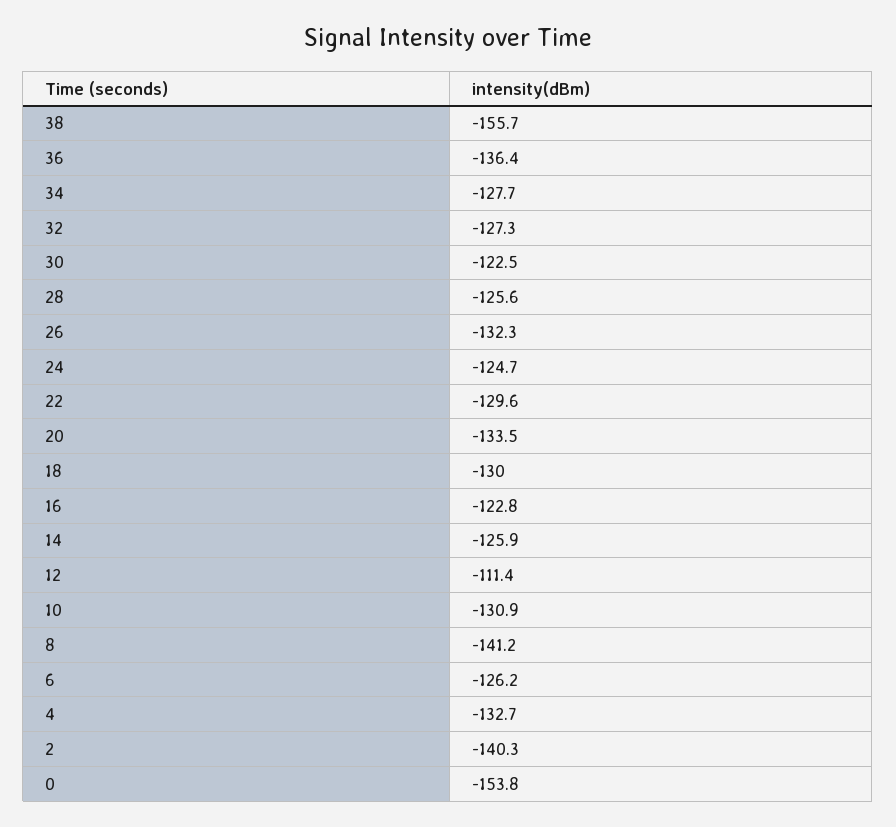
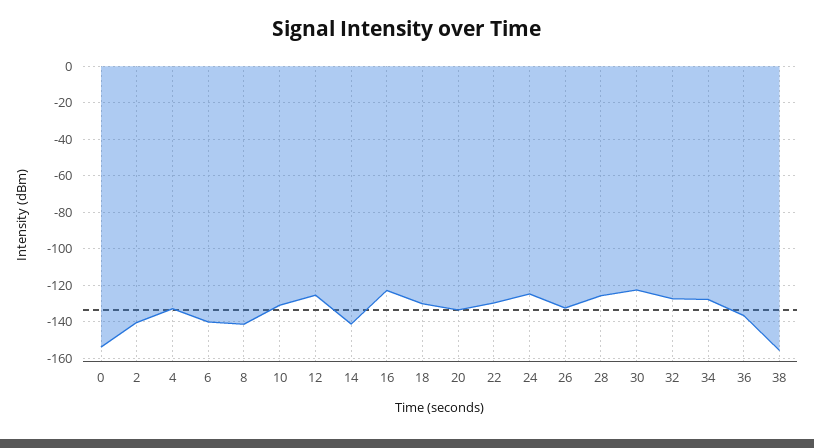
14: -125.9 -> -140
12: -111.4 -> -125
6: -126.2 -> -140

